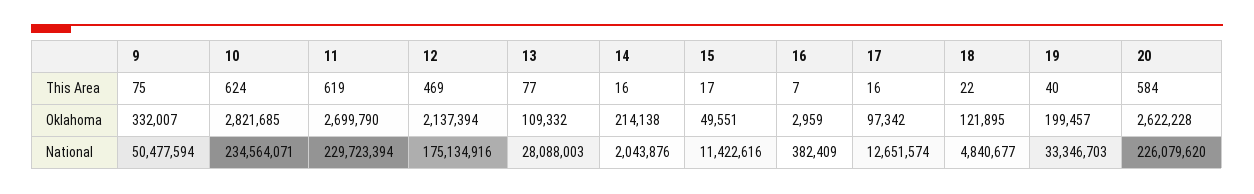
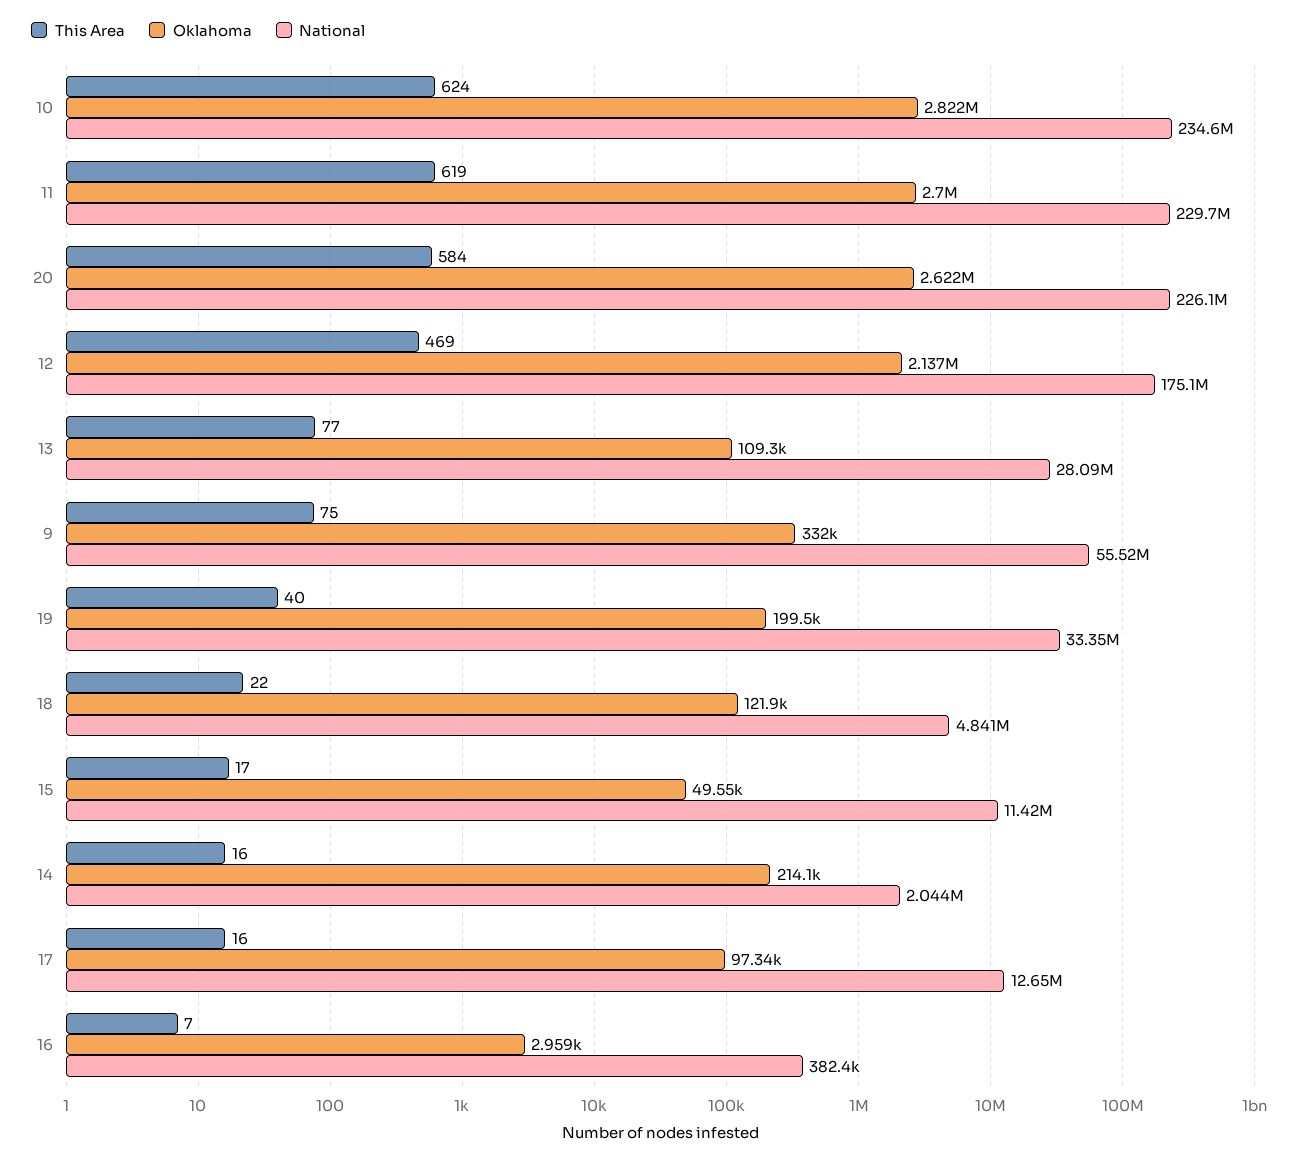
National, 9: 50477594 -> 55520000

